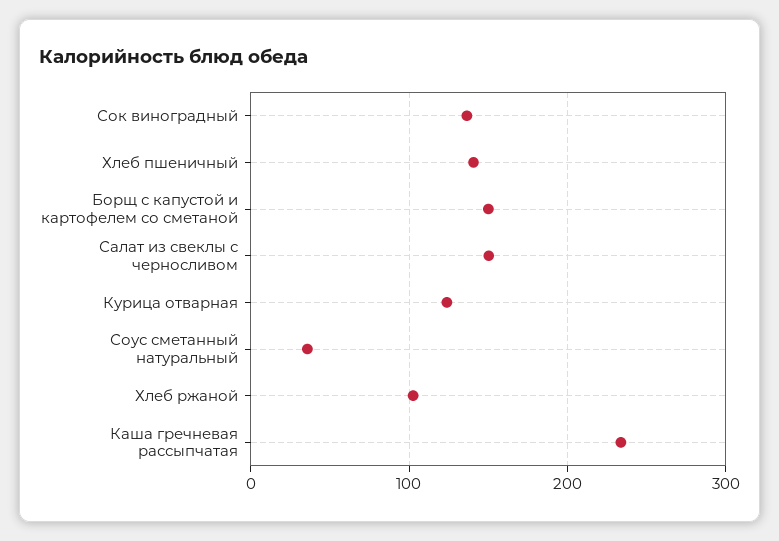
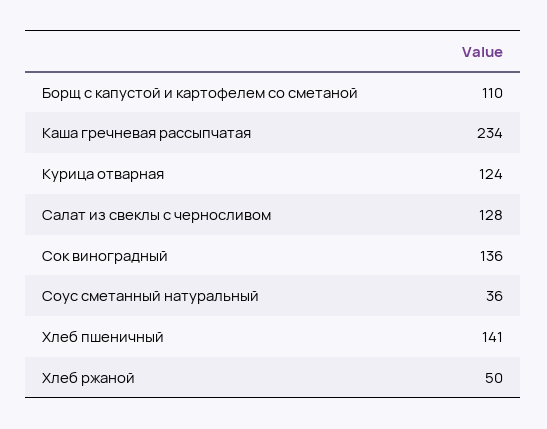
Борщ с капустой и картофелем со сметаной: 150 -> 110
Салат из свеклы с черносливом: 150 -> 128
Хлеб ржаной: 100 -> 50

